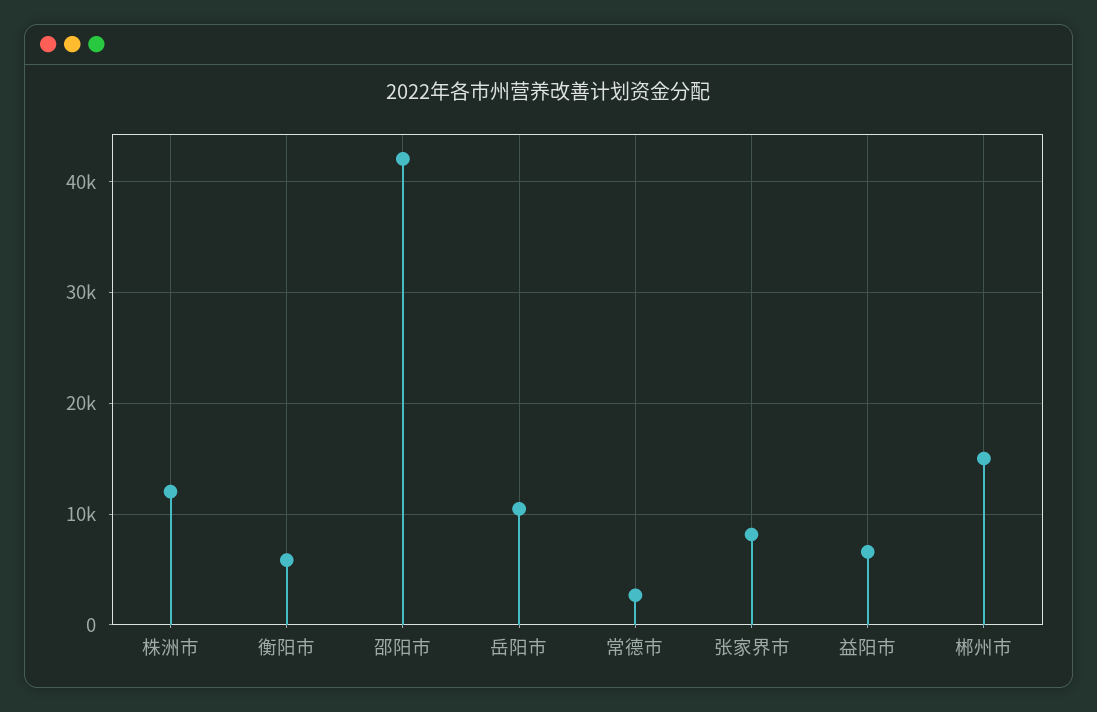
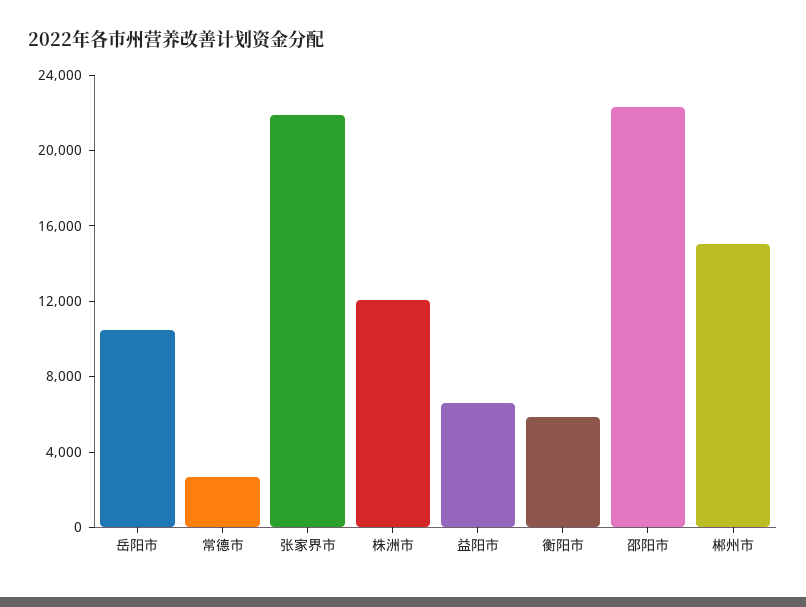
邵阳市: 42000 -> 22000
张家界市: 8000 -> 22000

